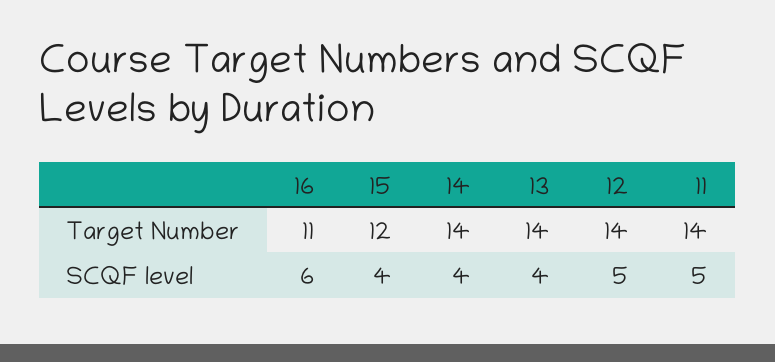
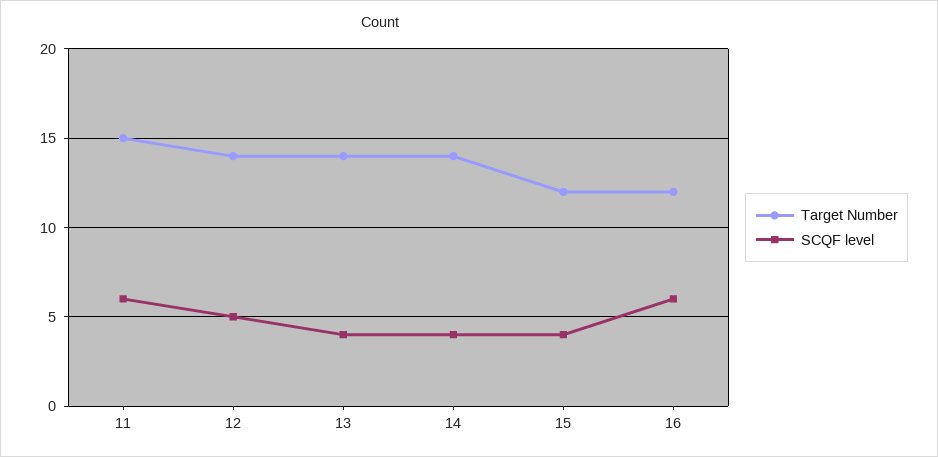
Target Number, 16: 11 -> 12
Target Number, 11: 14 -> 15
SCQF level, 11: 5 -> 6

